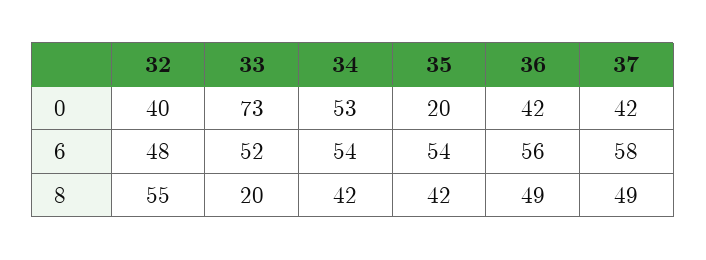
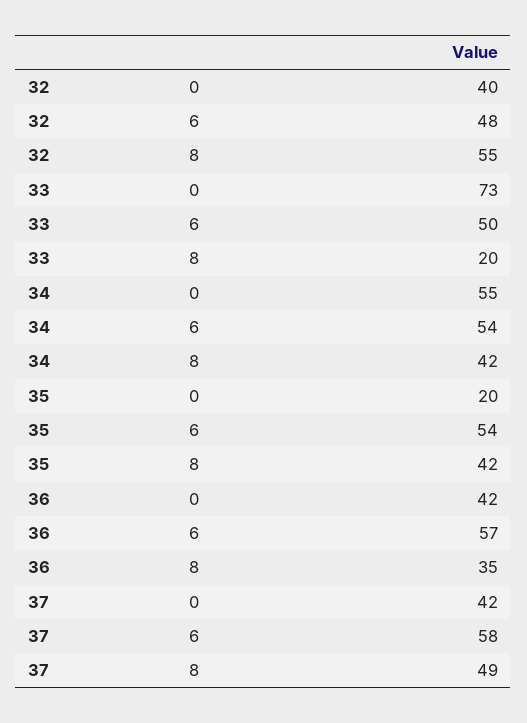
34, 0: 53 -> 55
33, 6: 52 -> 50
36, 6: 56 -> 57
36, 8: 49 -> 35

